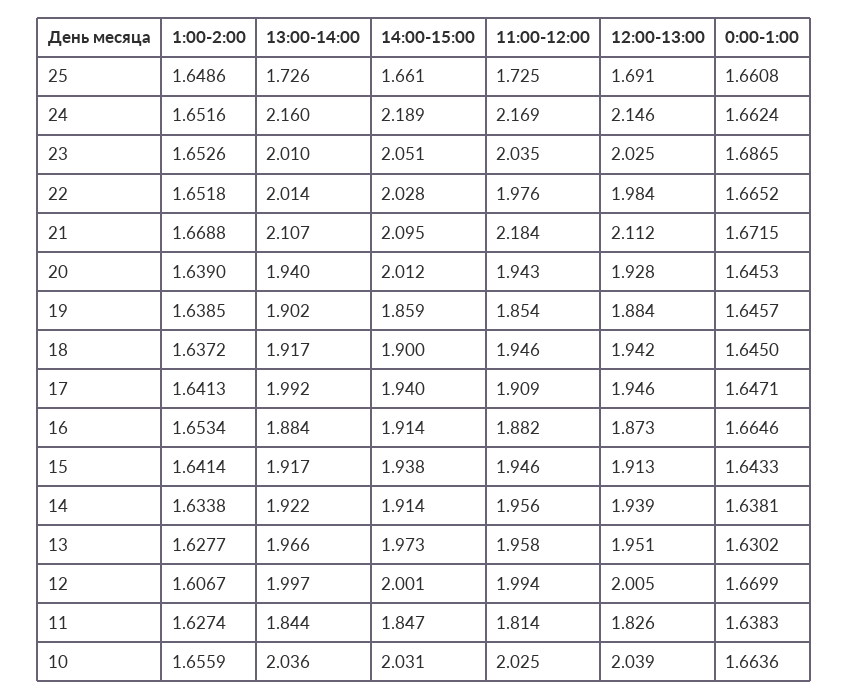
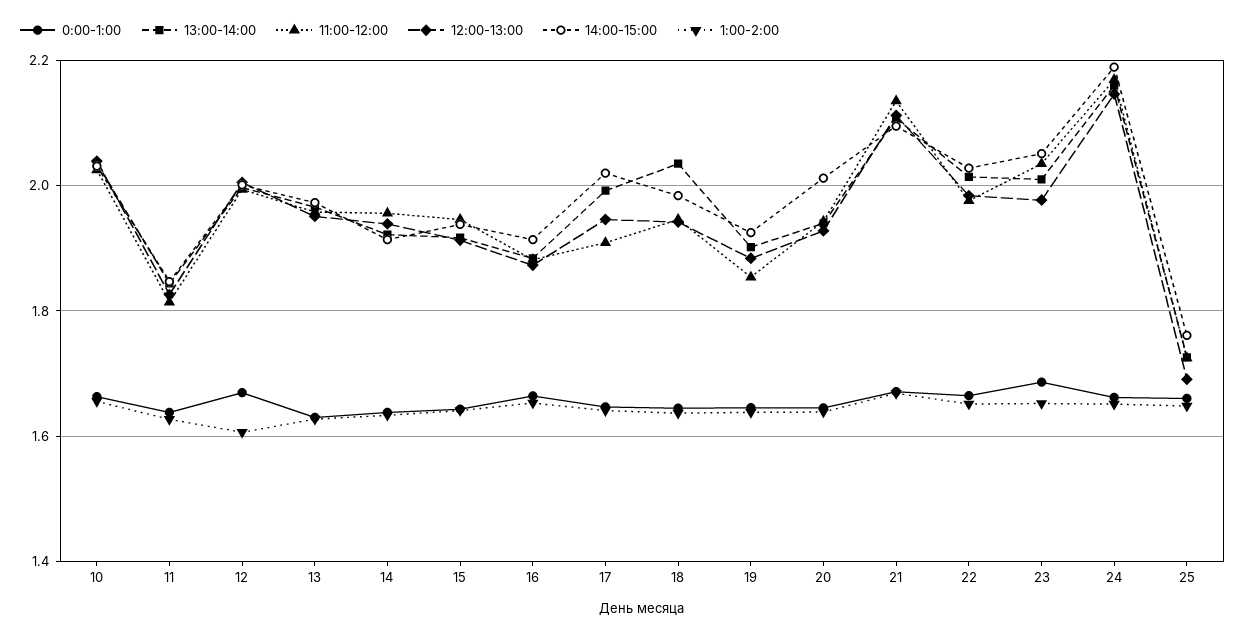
14:00-15:00, 25: 1.661 -> 1.76
12:00-13:00, 23: 2.025 -> 1.98
11:00-12:00, 21: 2.184 -> 2.14
14:00-15:00, 19: 1.859 -> 1.92
13:00-14:00, 18: 1.917 -> 2.04
14:00-15:00, 18: 1.9 -> 1.98
14:00-15:00, 17: 1.94 -> 2.02

